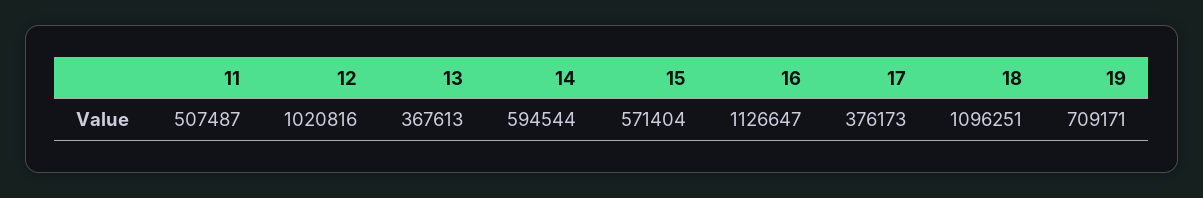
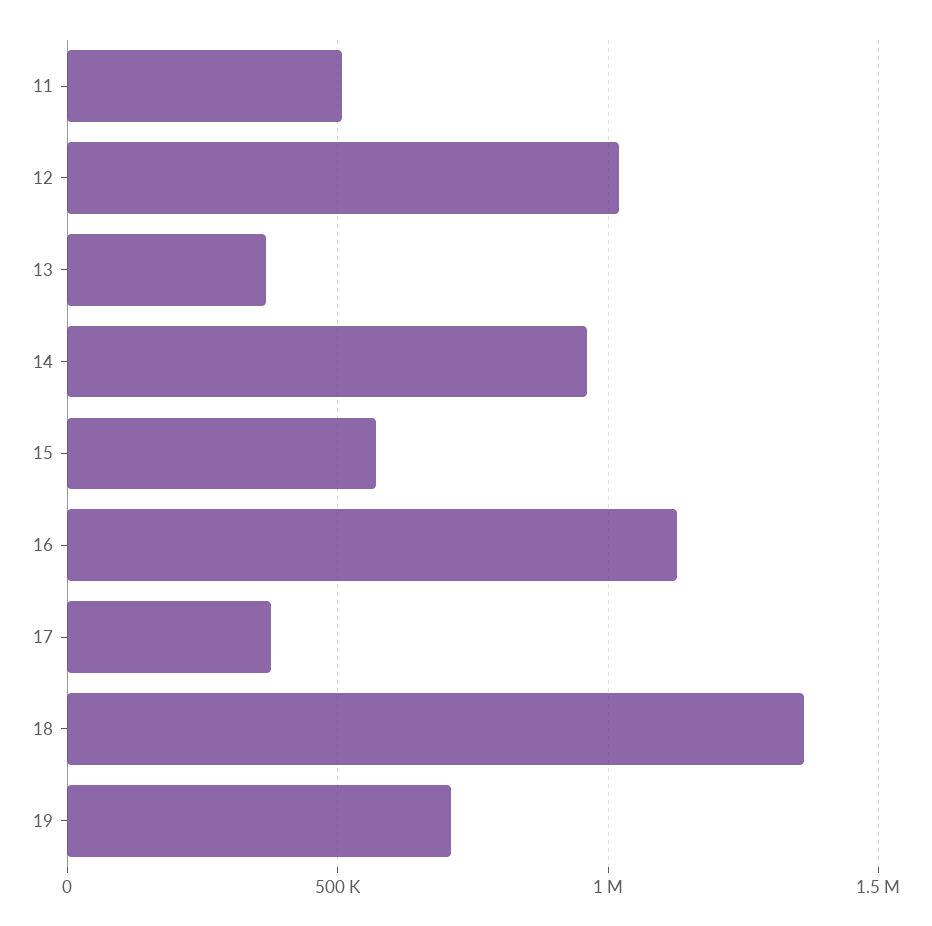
14: 594544 -> 950000
18: 1096251 -> 1350000

